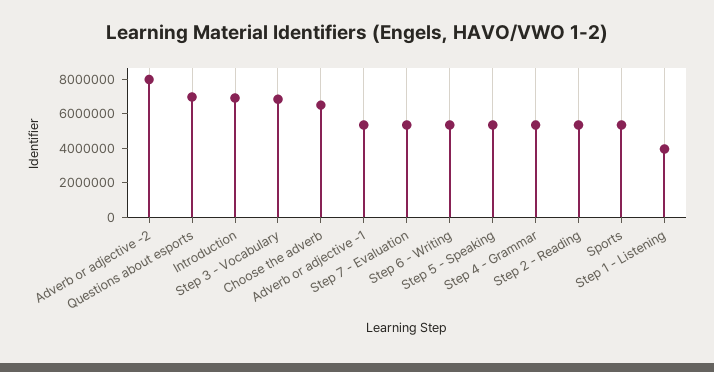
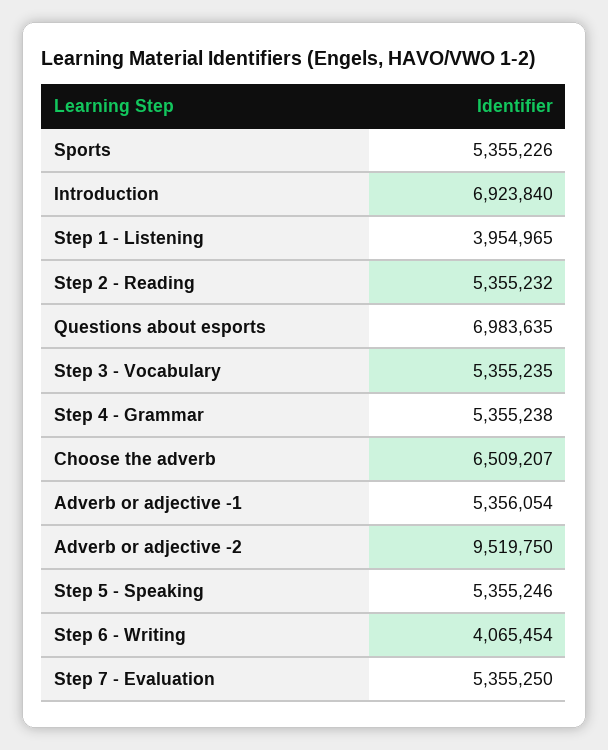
Adverb or adjective -2: 8000000 -> 9519750
Step 3 - Vocabulary: 7000000 -> 5355235
Step 6 - Writing: 5500000 -> 4065454

